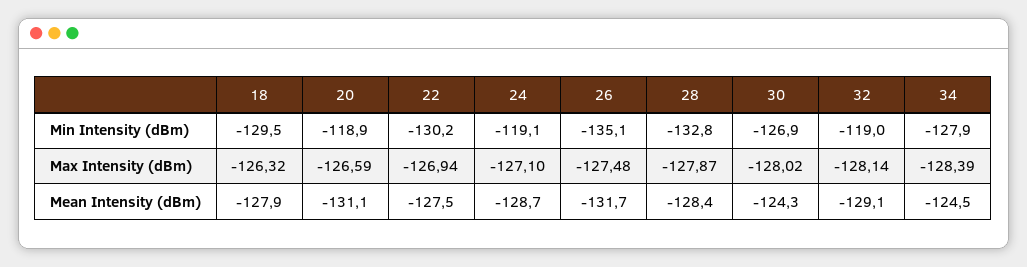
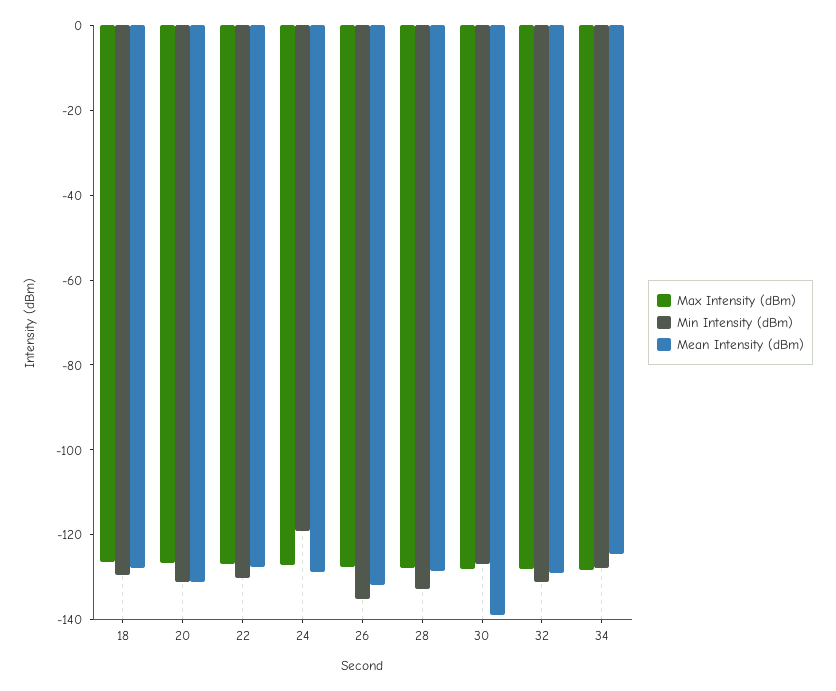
Min Intensity (dBm), 20: -118.9 -> -130
Min Intensity (dBm), 32: -119 -> -130
Mean Intensity (dBm), 30: -124.3 -> -140

